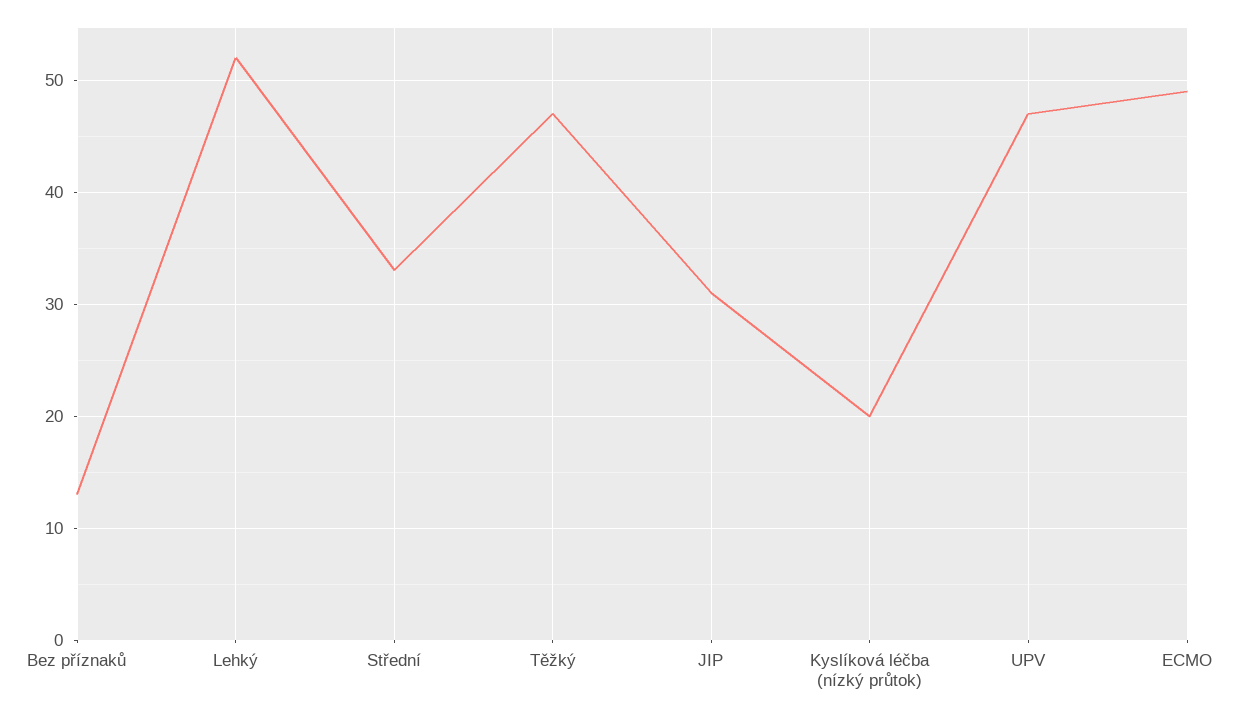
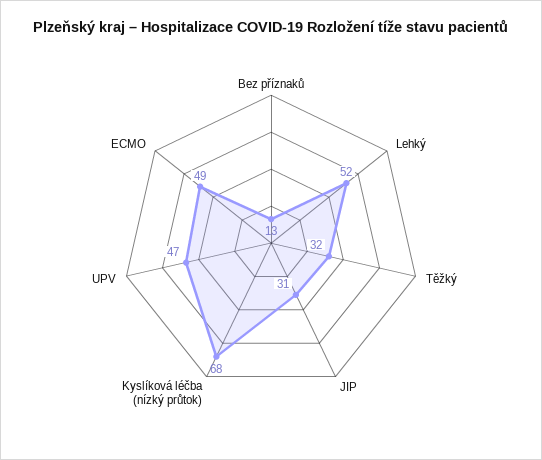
Střední: 33 -> none
Těžký: 47 -> 32
Kyslíková léčba (nízký průtok): 20 -> 68

